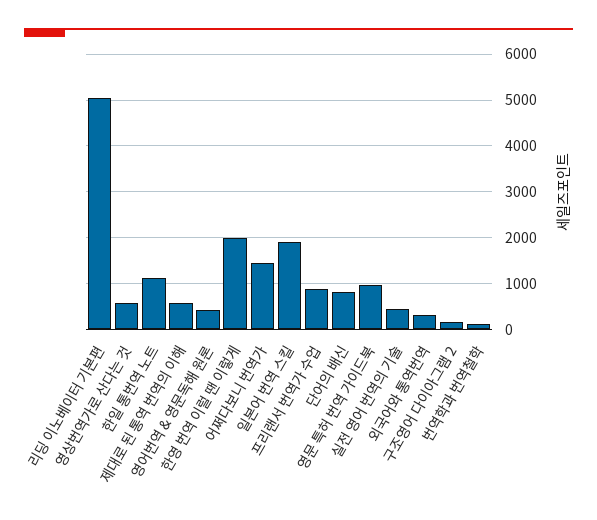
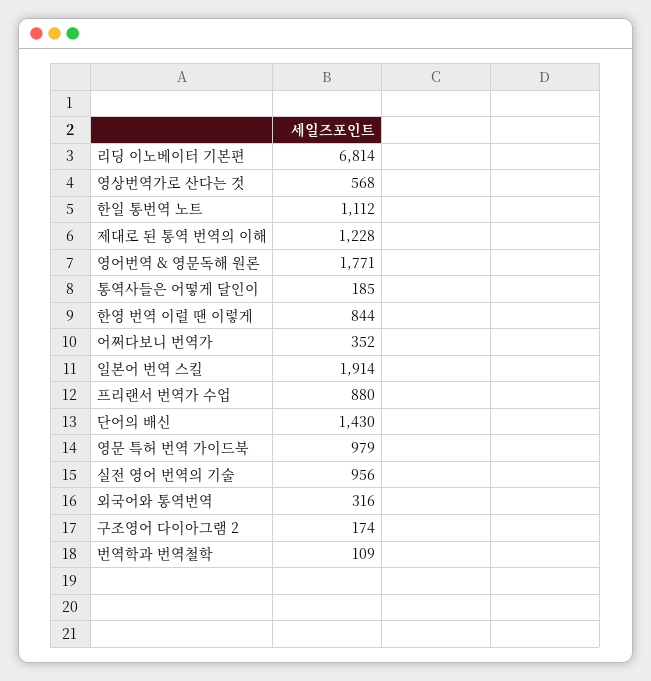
리딩 이노베이터 기본편: 5000 -> 6814
제대로 된 통역 번역의 이해: 600 -> 1228
영어번역 & 영문독해 원론: 400 -> 1771
한영 번역 이럴 땐 이렇게: 2000 -> 844
어쩌다보니 번역가: 1400 -> 352
단어의 배신: 800 -> 1430
실전 영어 번역의 기술: 400 -> 956
통역사들은 어떻게 달인이: none -> 185

